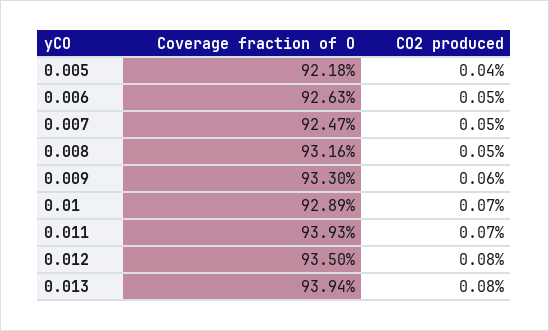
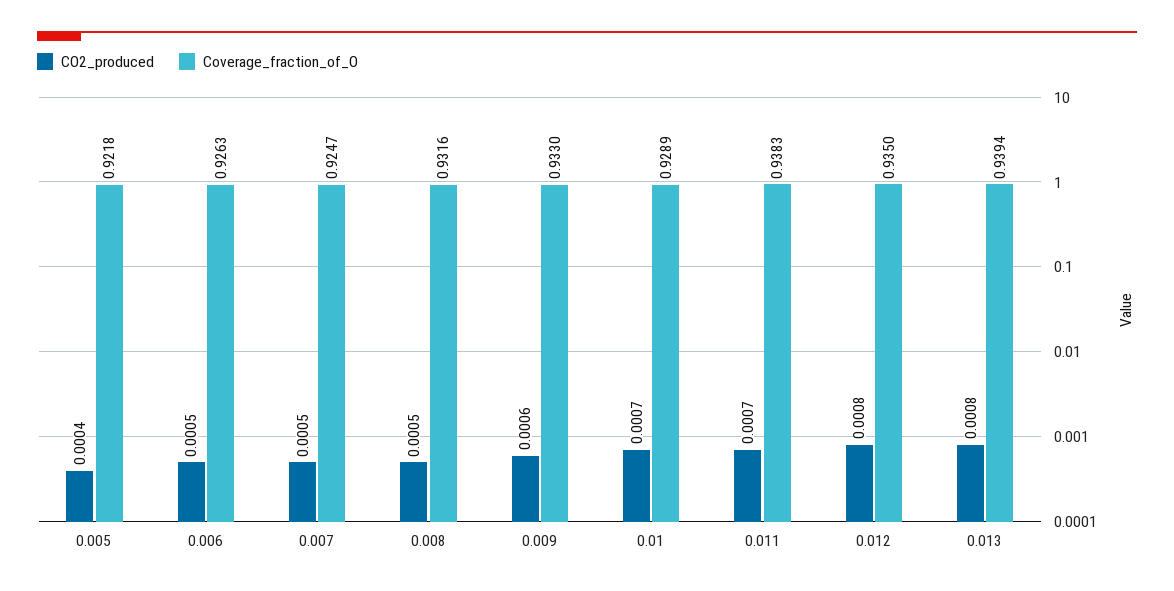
Coverage fraction of O, 0.011: 0.9393 -> 0.9383

